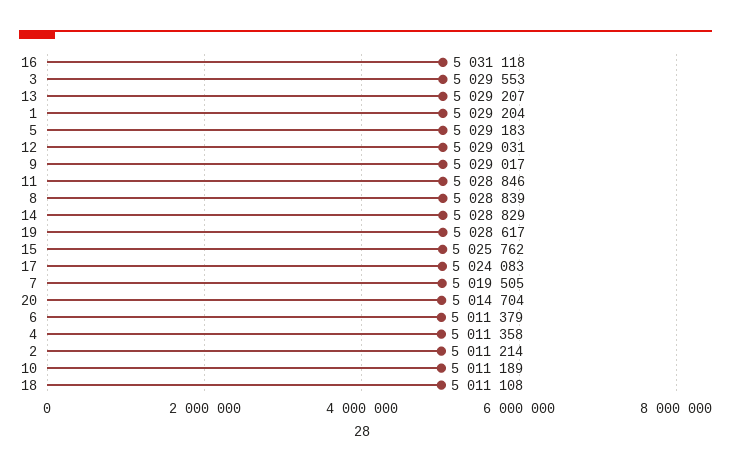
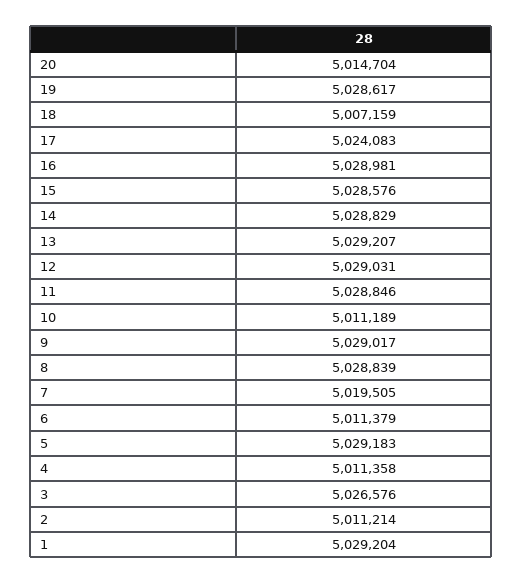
16: 5031118 -> 5028981
3: 5029553 -> 5026576
15: 5025762 -> 5028576
18: 5011108 -> 5007159

